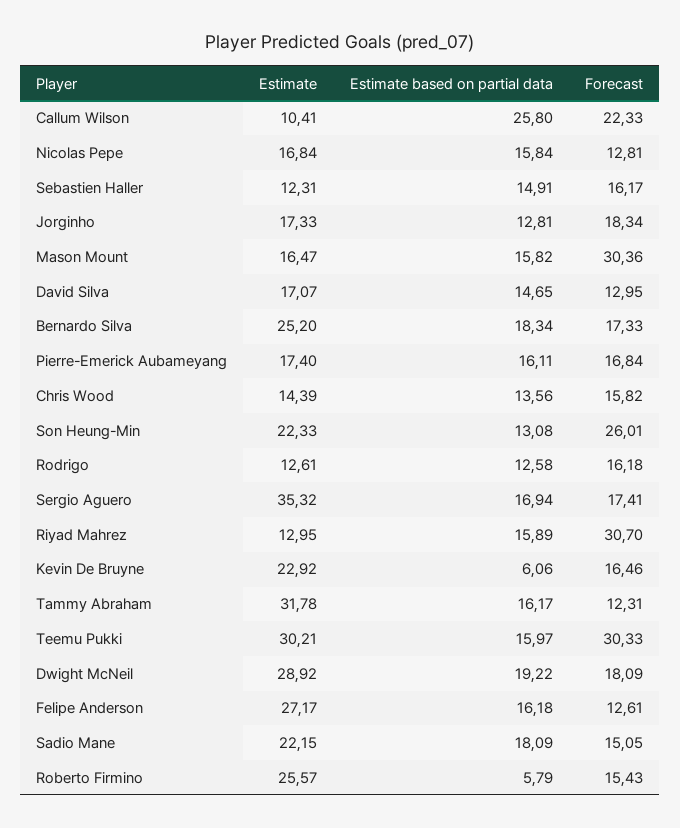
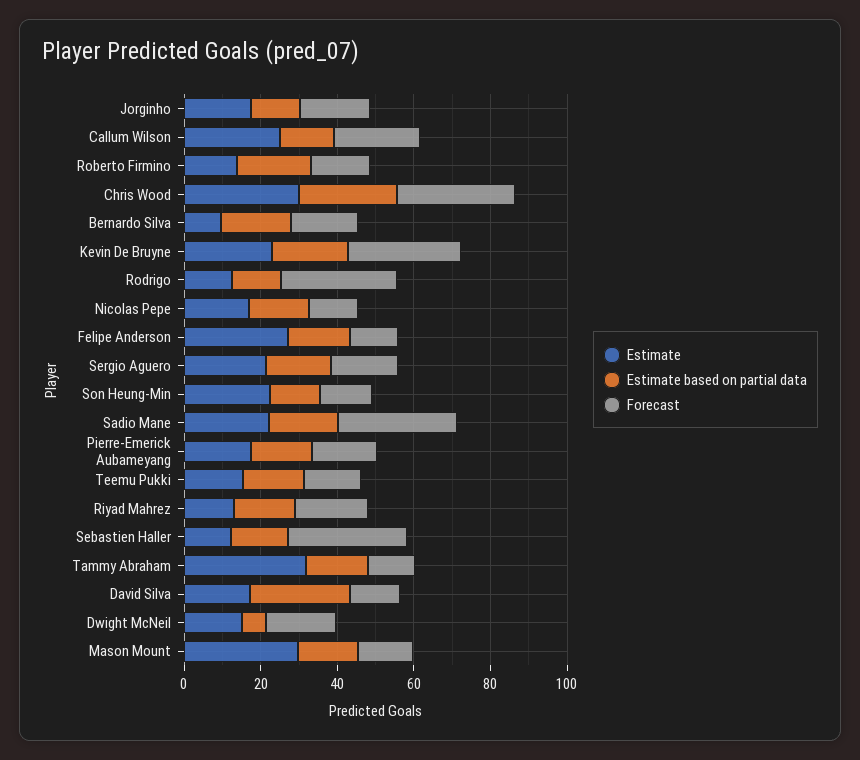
Estimate, Callum Wilson: 10.41 -> 25
Estimate based on partial data, Callum Wilson: 25.8 -> 15
Forecast, Sebastien Haller: 16.17 -> 30
Estimate, Mason Mount: 16.47 -> 30
Forecast, Mason Mount: 30.36 -> 15
Estimate based on partial data, David Silva: 14.65 -> 25
Estimate, Bernardo Silva: 25.2 -> 10
Estimate, Chris Wood: 14.39 -> 30
Estimate based on partial data, Chris Wood: 13.56 -> 25
Forecast, Chris Wood: 15.82 -> 30
Forecast, Son Heung-Min: 26.01 -> 15
Forecast, Rodrigo: 16.18 -> 30
Estimate, Sergio Aguero: 35.32 -> 20
Forecast, Riyad Mahrez: 30.7 -> 20
Estimate based on partial data, Kevin De Bruyne: 6.06 -> 20
Forecast, Kevin De Bruyne: 16.46 -> 30
Estimate, Teemu Pukki: 30.21 -> 15
Forecast, Teemu Pukki: 30.33 -> 15
Estimate, Dwight McNeil: 28.92 -> 15
Estimate based on partial data, Dwight McNeil: 19.22 -> 5
Forecast, Sadio Mane: 15.05 -> 30
Estimate, Roberto Firmino: 25.57 -> 15
Estimate based on partial data, Roberto Firmino: 5.79 -> 20

